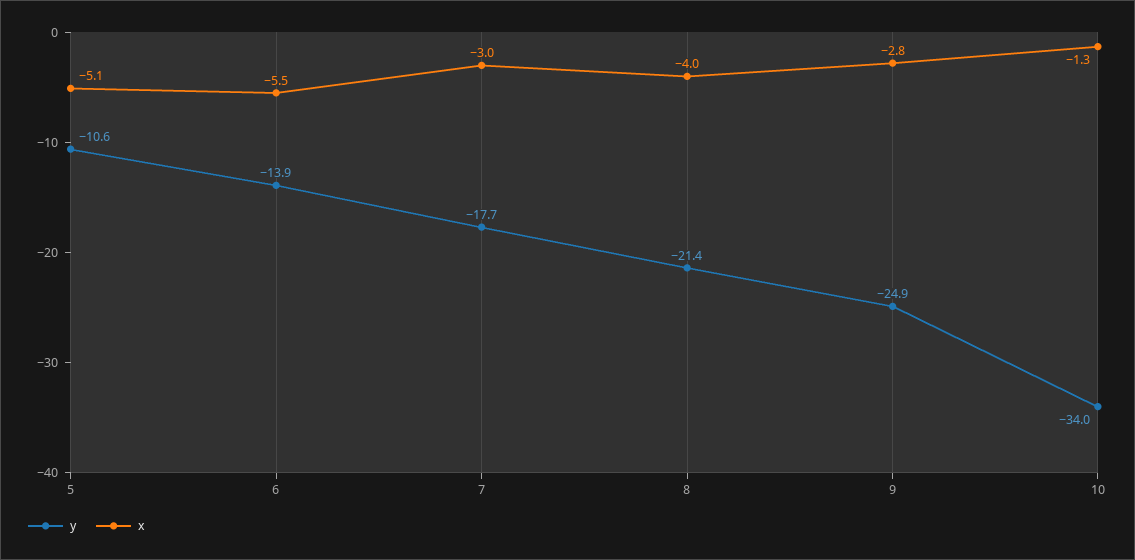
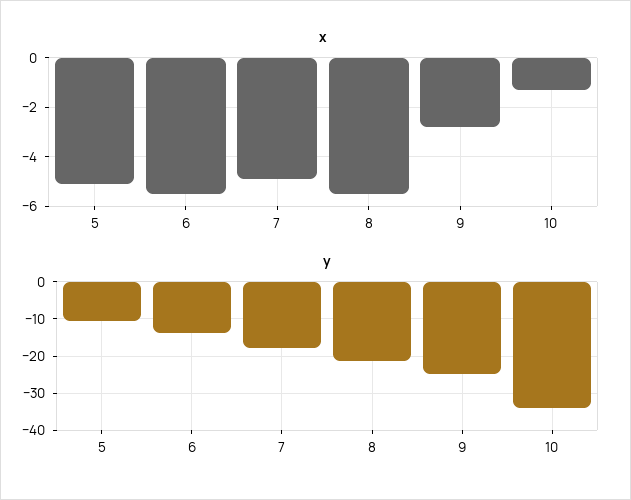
x, 7: -3 -> -5
x, 8: -4 -> -5.5

